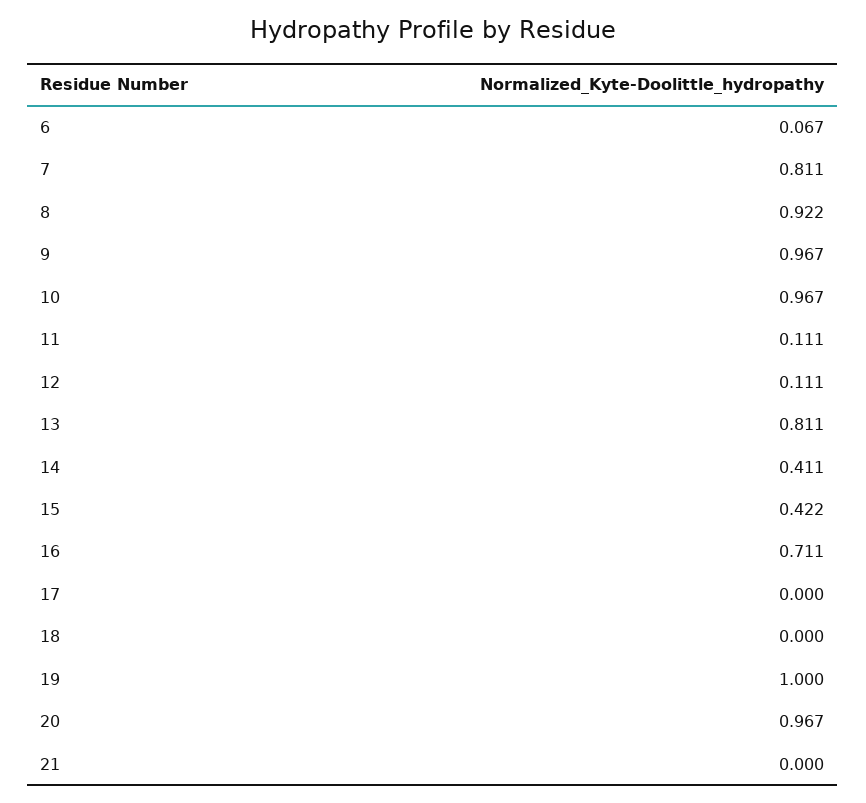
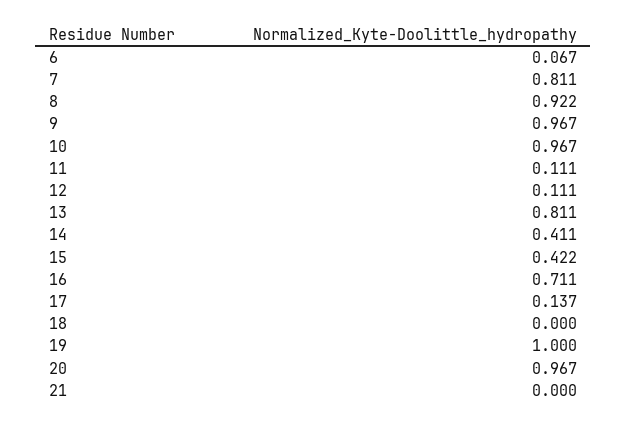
17: 0 -> 0.137

